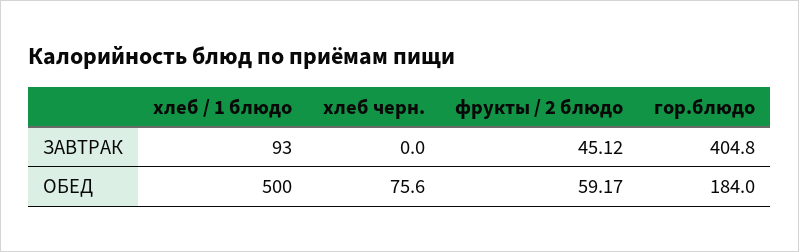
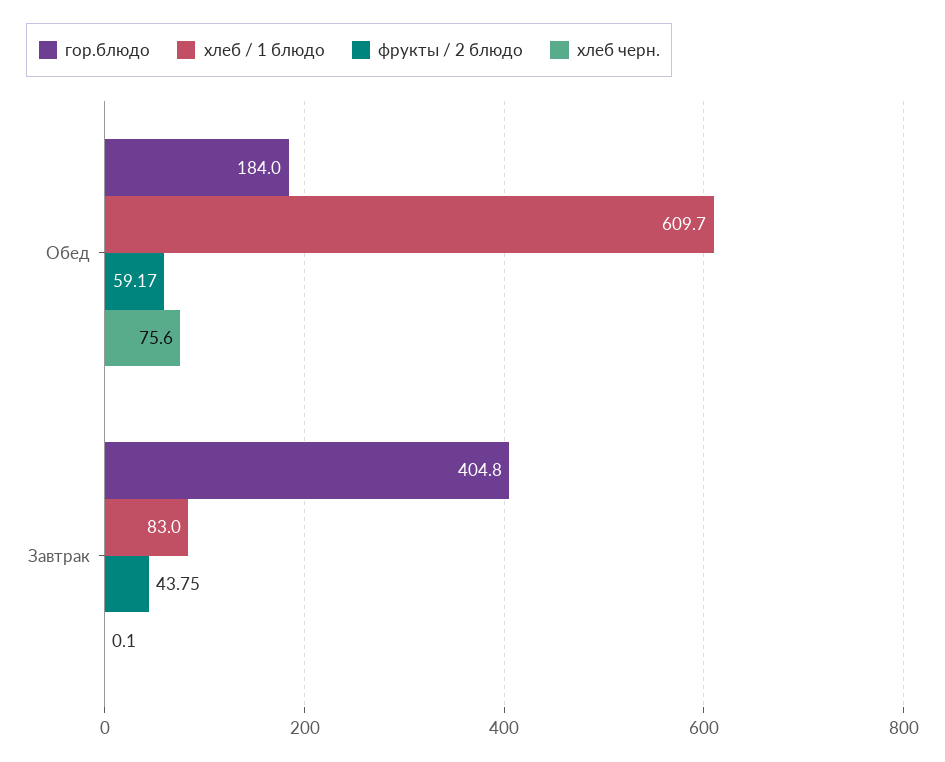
хлеб / 1 блюдо, ЗАВТРАК: 93 -> 83
хлеб черн., ЗАВТРАК: 0 -> 0.1
фрукты / 2 блюдо, ЗАВТРАК: 45.12 -> 43.75
хлеб / 1 блюдо, ОБЕД: 500 -> 609.7

